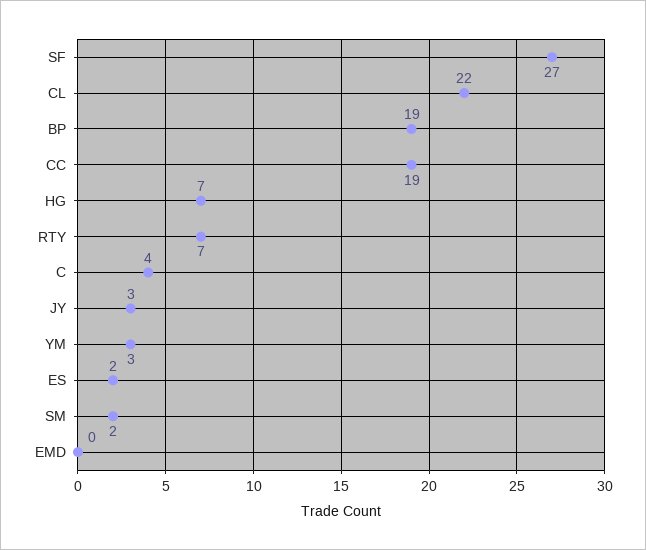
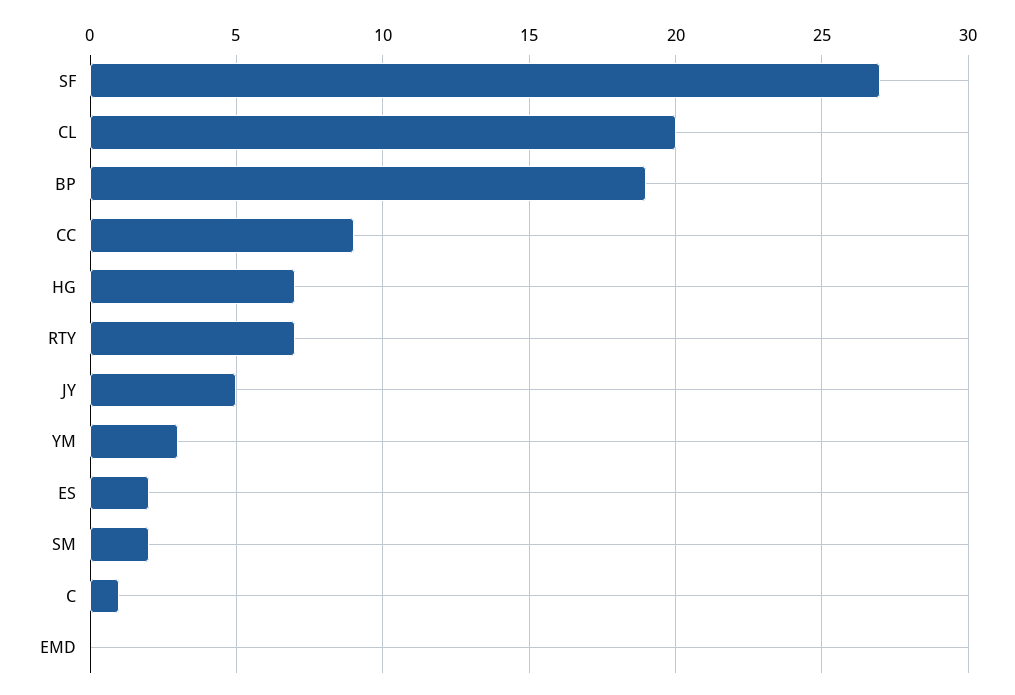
CL: 22 -> 20
CC: 19 -> 9
C: 4 -> 1
JY: 3 -> 5

